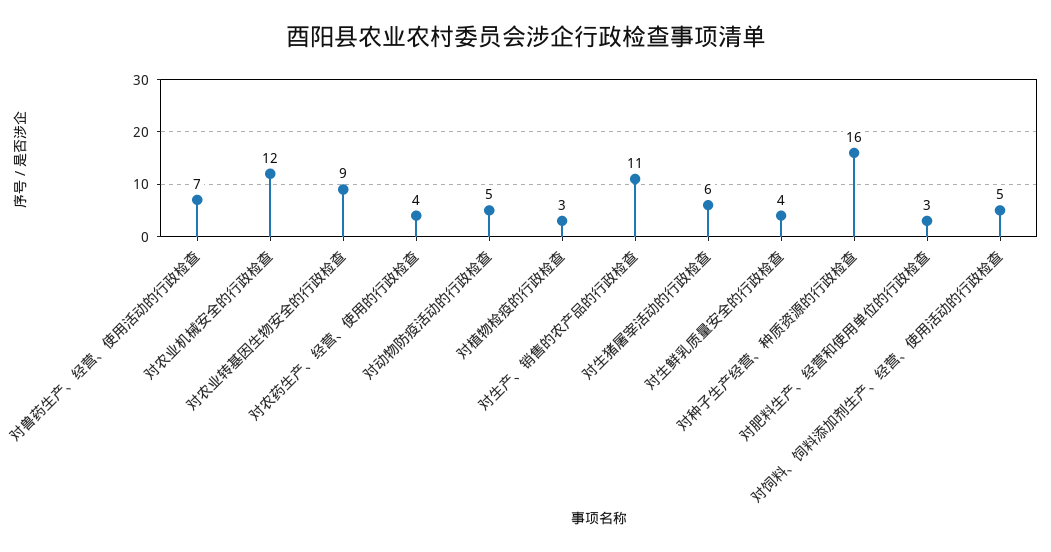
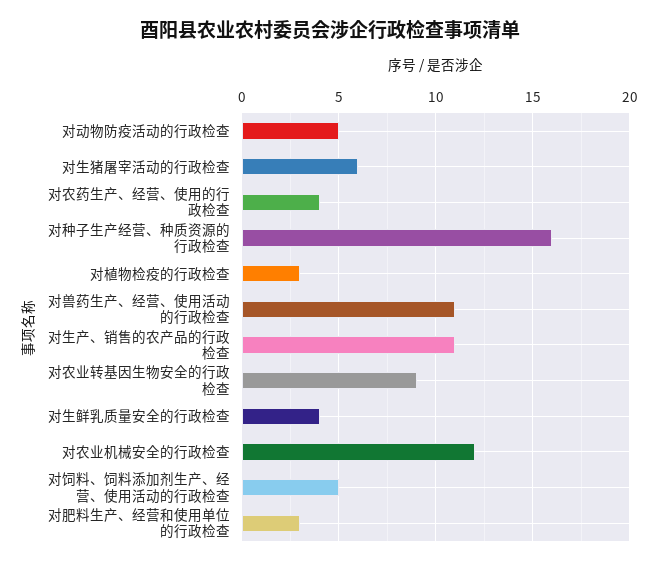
对兽药生产、经营、使用活动的行政检查: 7 -> 11

